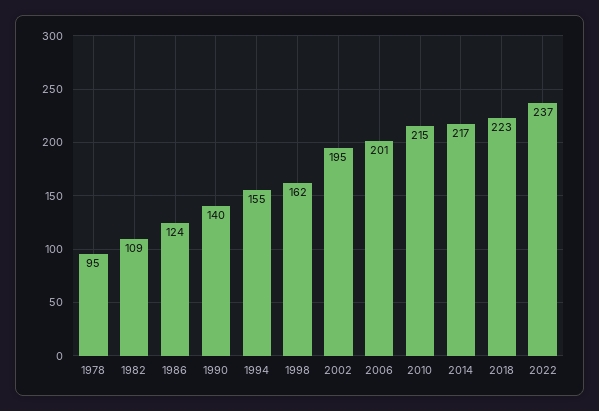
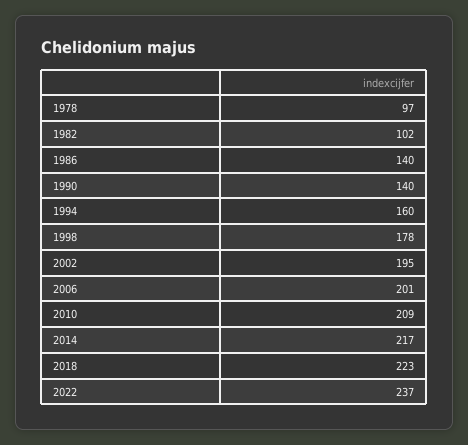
1978: 95 -> 97
1982: 109 -> 102
1986: 124 -> 140
1994: 155 -> 160
1998: 162 -> 178
2010: 215 -> 209

